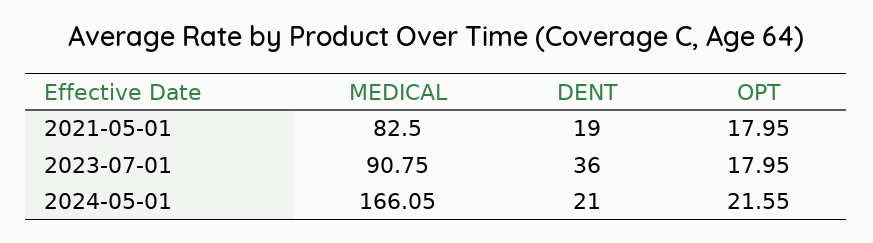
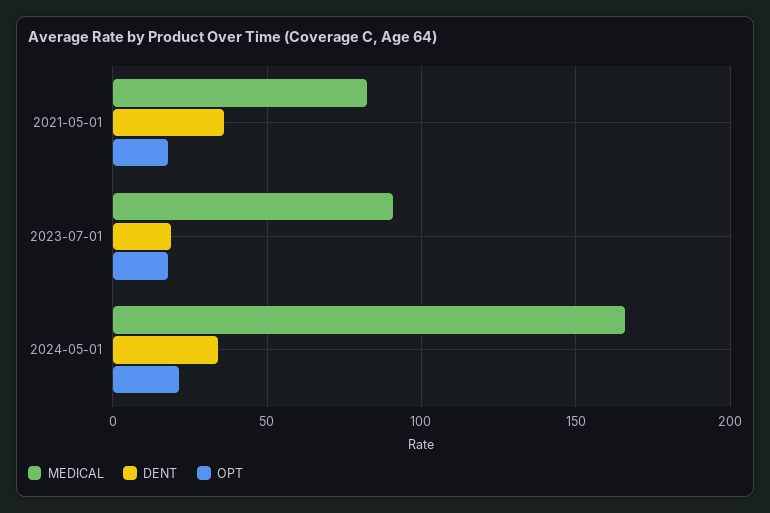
DENT, 2021-05-01: 19 -> 35
DENT, 2023-07-01: 36 -> 20
DENT, 2024-05-01: 21 -> 35

